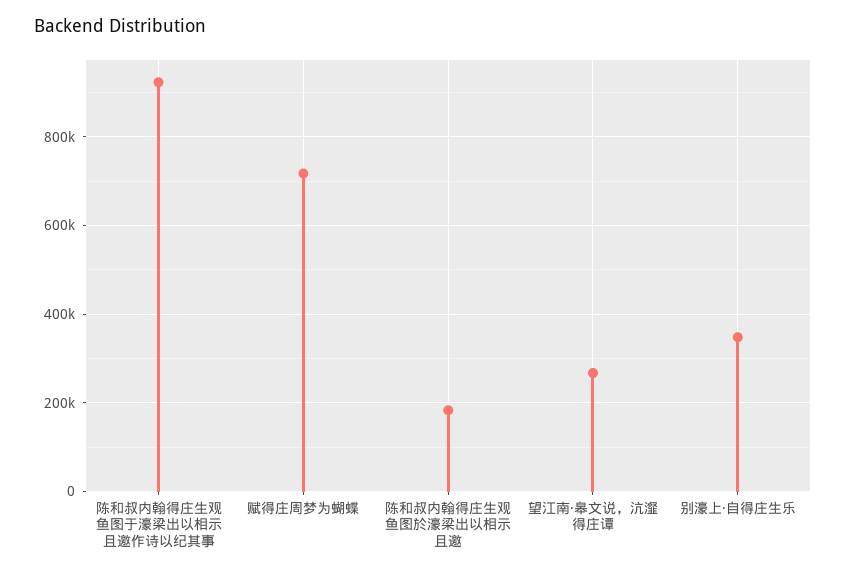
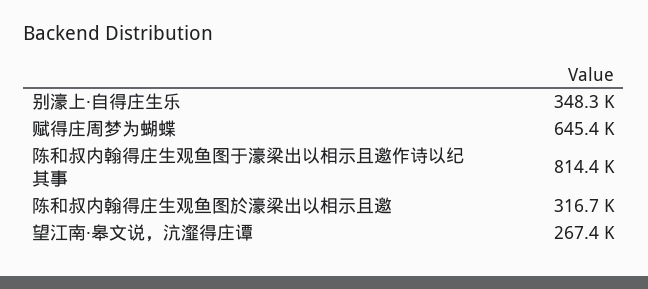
陈和叔内翰得庄生观鱼图于濠梁出以相示且邀作诗以纪其事: 920000 -> 814400
赋得庄周梦为蝴蝶: 720000 -> 645400
陈和叔内翰得庄生观鱼图於濠梁出以相示且邀: 180000 -> 316700

